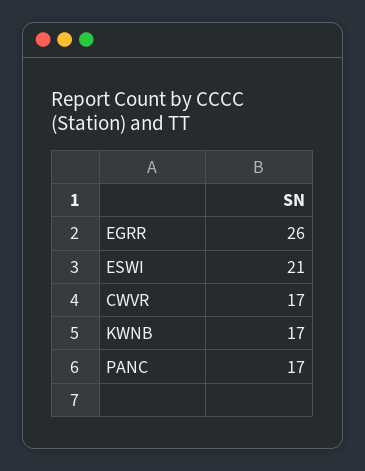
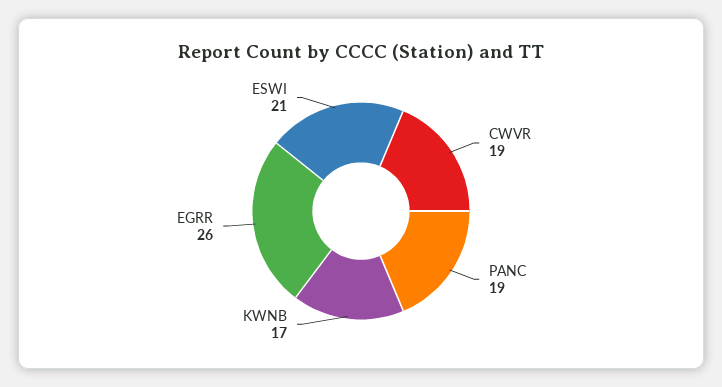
CWVR: 17 -> 19
PANC: 17 -> 19

